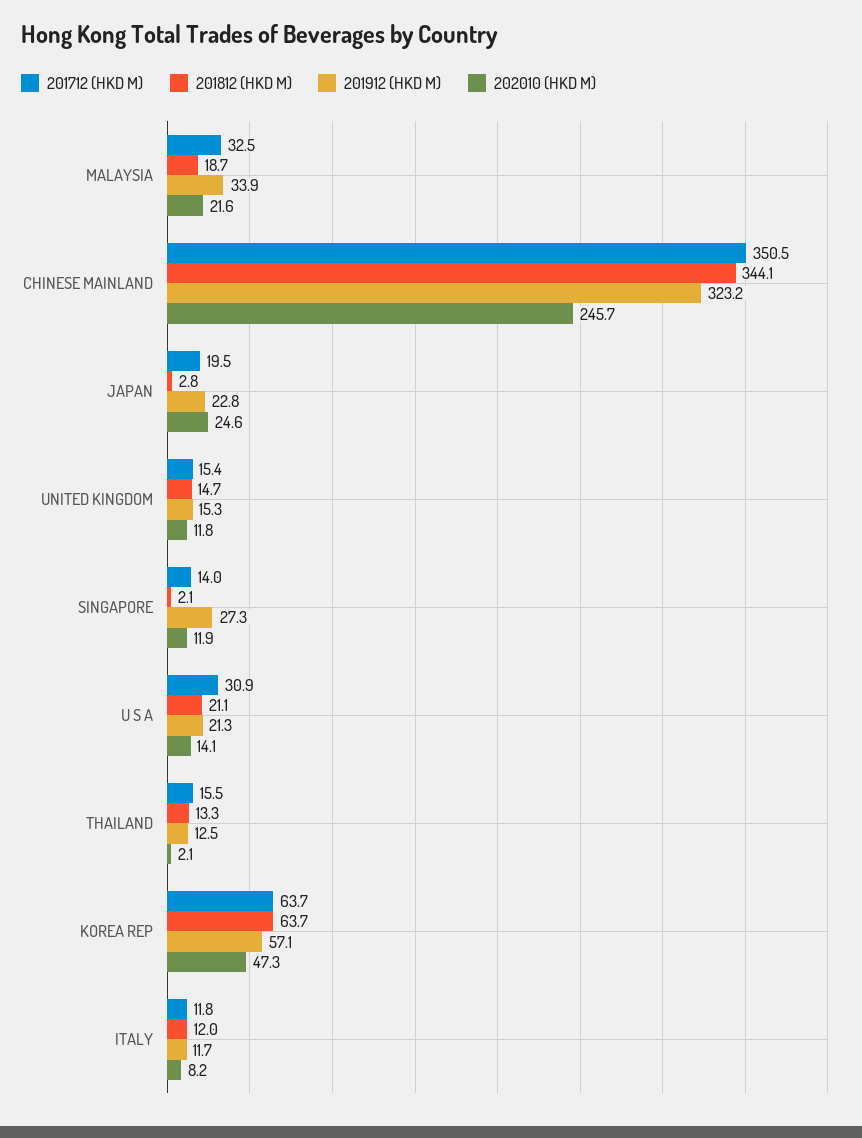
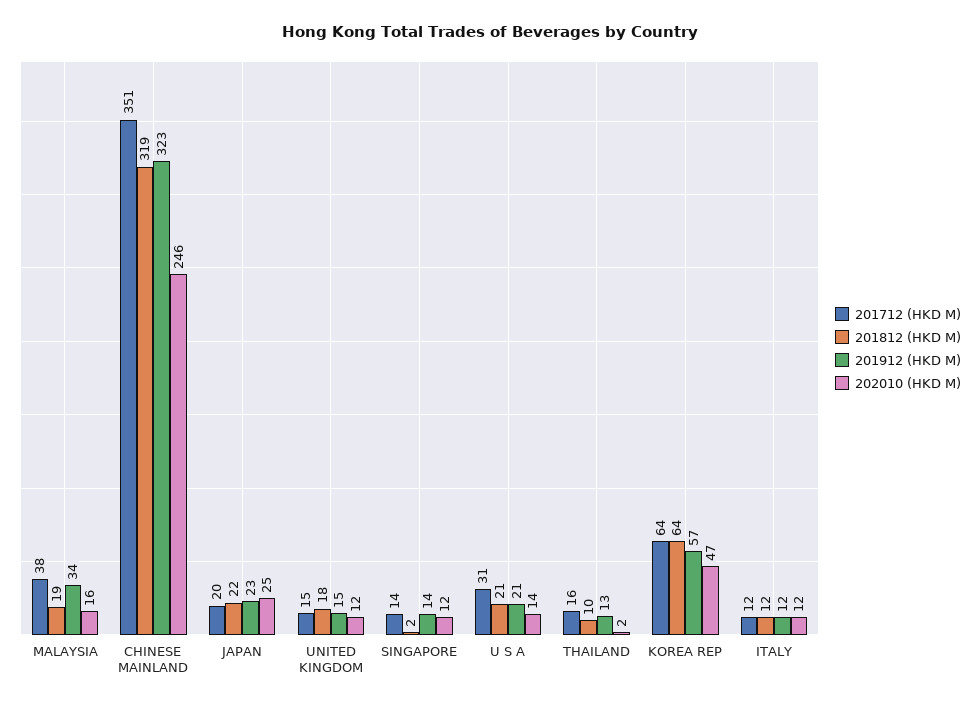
201712 (HKD M), MALAYSIA: 32.5 -> 38
202010 (HKD M), MALAYSIA: 21.6 -> 16
201812 (HKD M), CHINESE MAINLAND: 344.1 -> 319
201812 (HKD M), JAPAN: 2.8 -> 22
201812 (HKD M), UNITED KINGDOM: 14.7 -> 18
201912 (HKD M), SINGAPORE: 27.3 -> 14
201812 (HKD M), THAILAND: 13.3 -> 10
202010 (HKD M), ITALY: 8.2 -> 12

